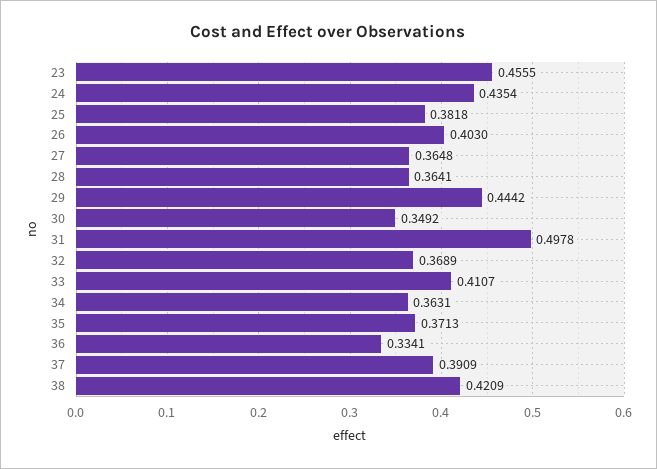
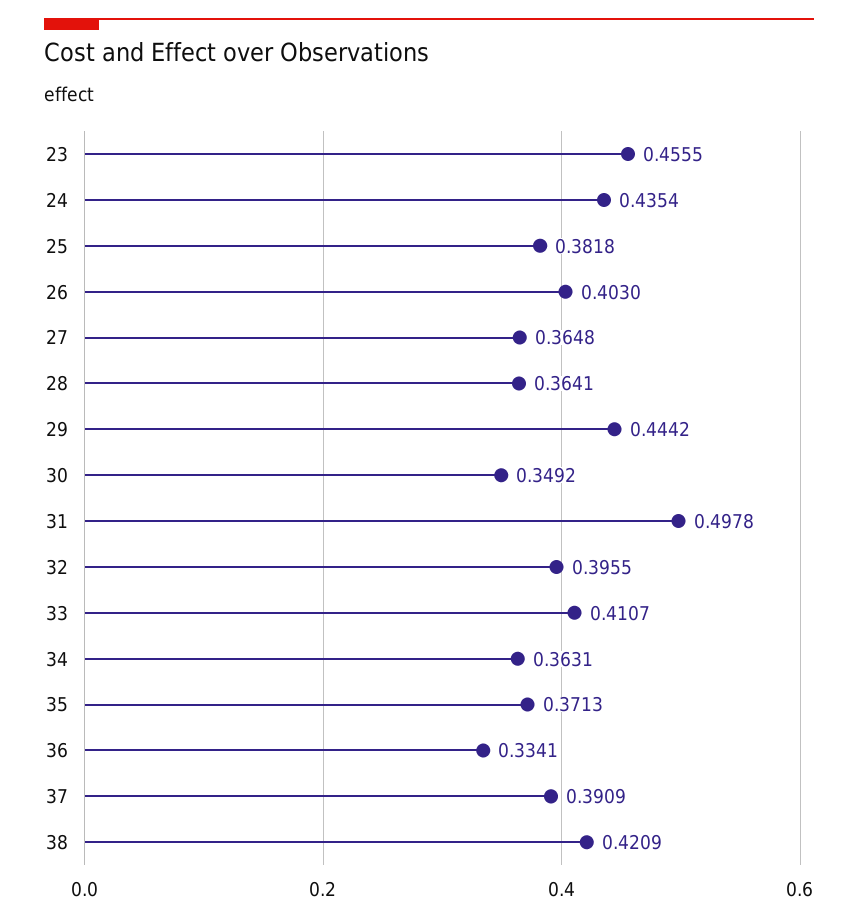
32: 0.3689 -> 0.3955

